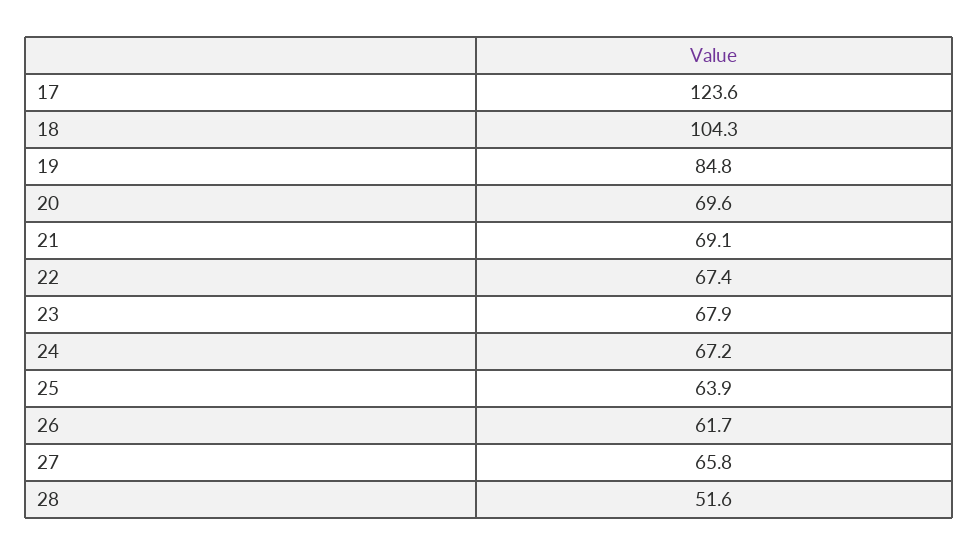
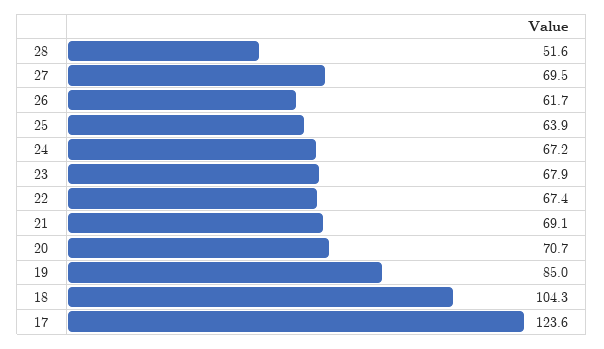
19: 84.8 -> 85
20: 69.6 -> 70.7
27: 65.8 -> 69.5

